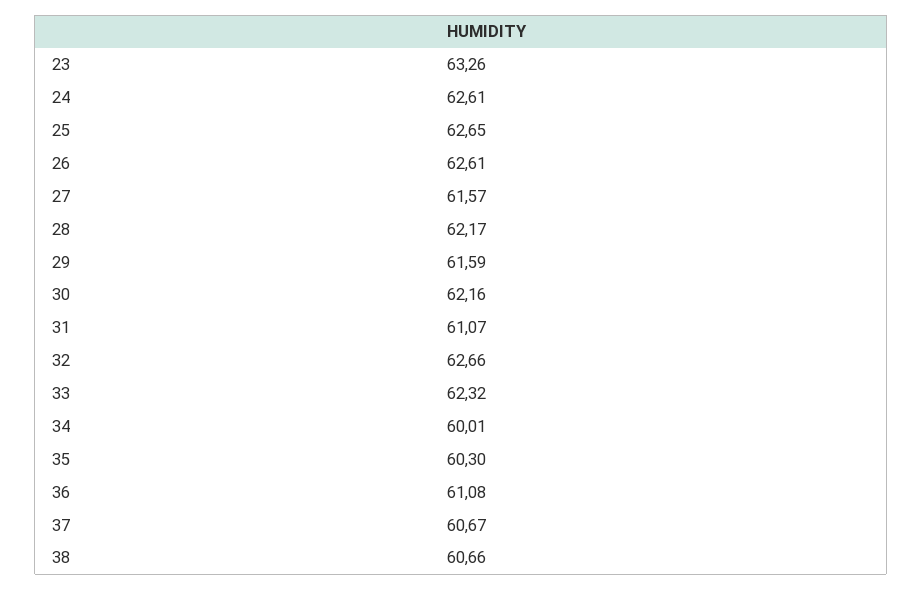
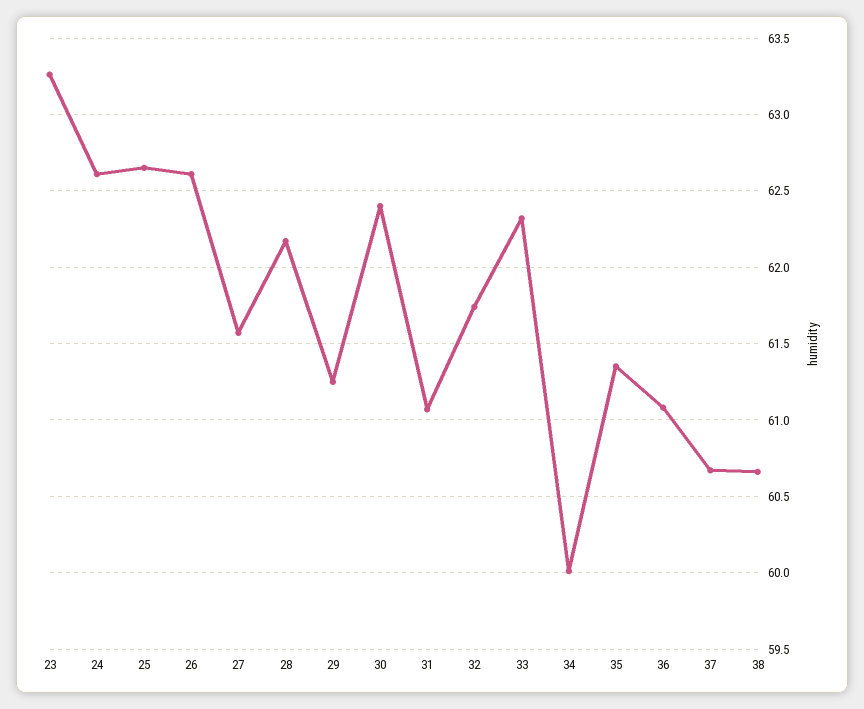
29: 61.59 -> 61.25
30: 62.16 -> 62.4
32: 62.66 -> 61.75
35: 60.3 -> 61.35

